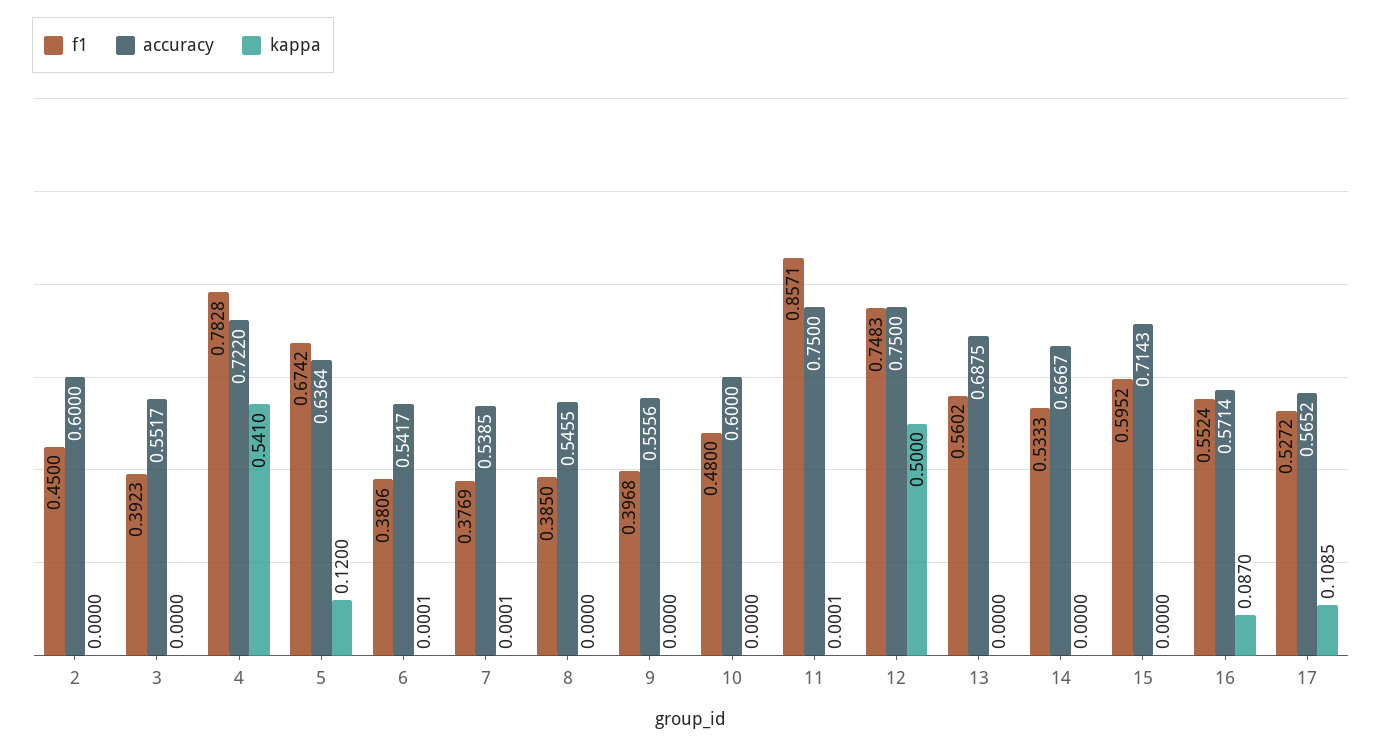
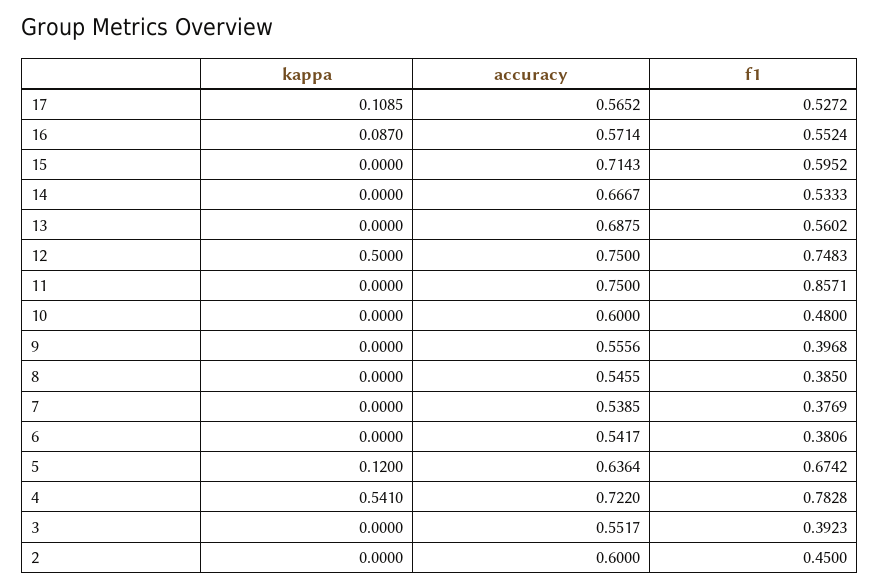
kappa, 6: 0.0001 -> 0
kappa, 7: 0.0001 -> 0
kappa, 11: 0.0001 -> 0

